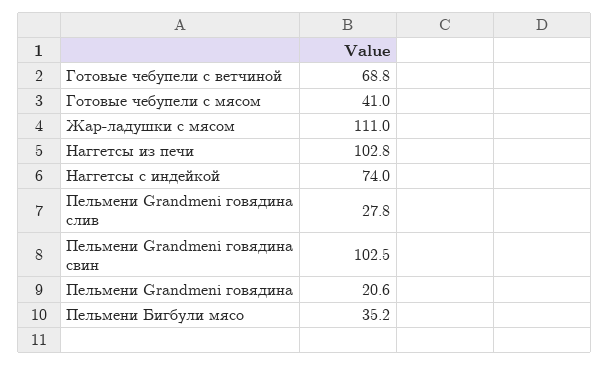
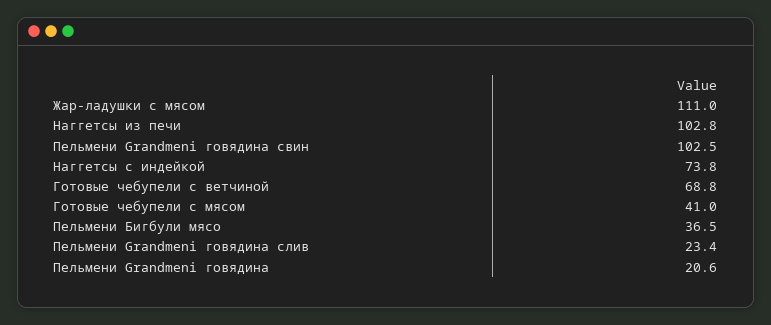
Наггетсы с индейкой: 74 -> 73.8
Пельмени Grandmeni говядина слив: 27.8 -> 23.4
Пельмени Бигбули мясо: 35.2 -> 36.5

